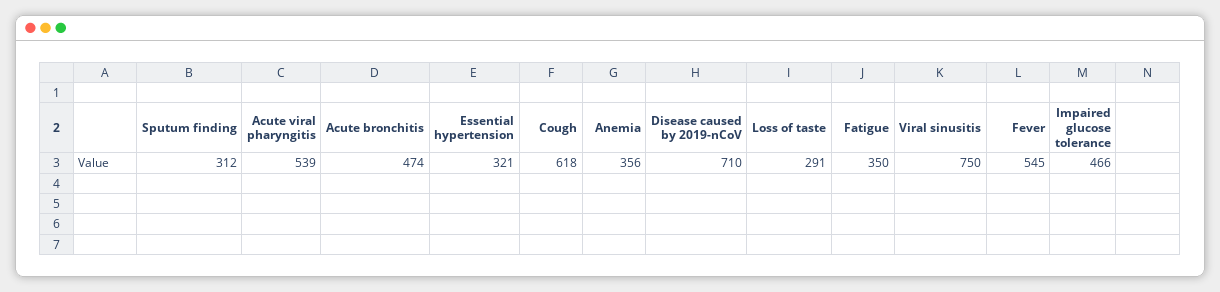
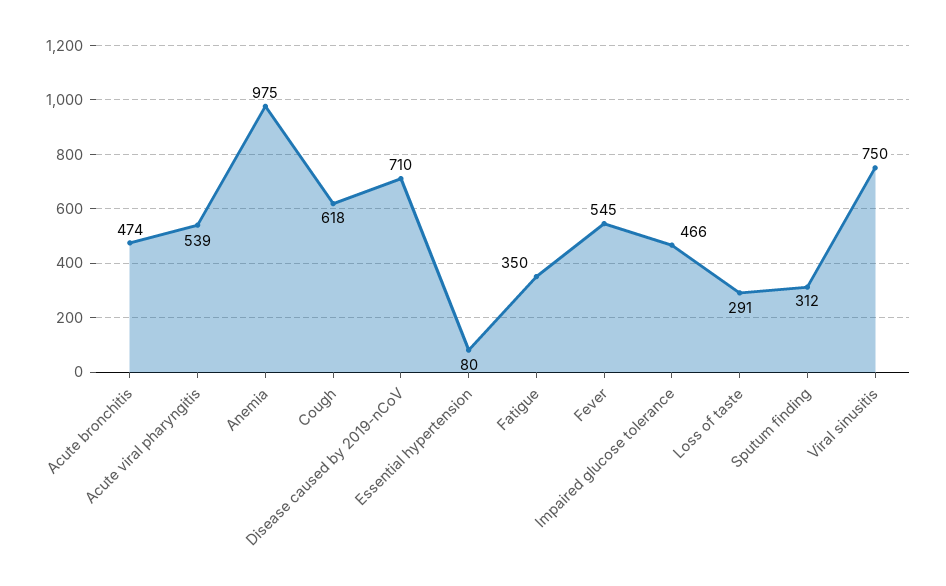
Essential hypertension: 321 -> 80
Anemia: 356 -> 975

